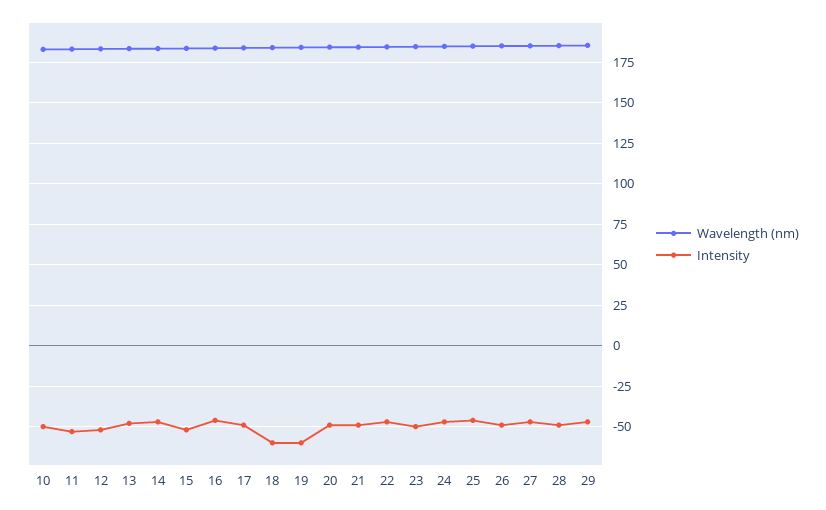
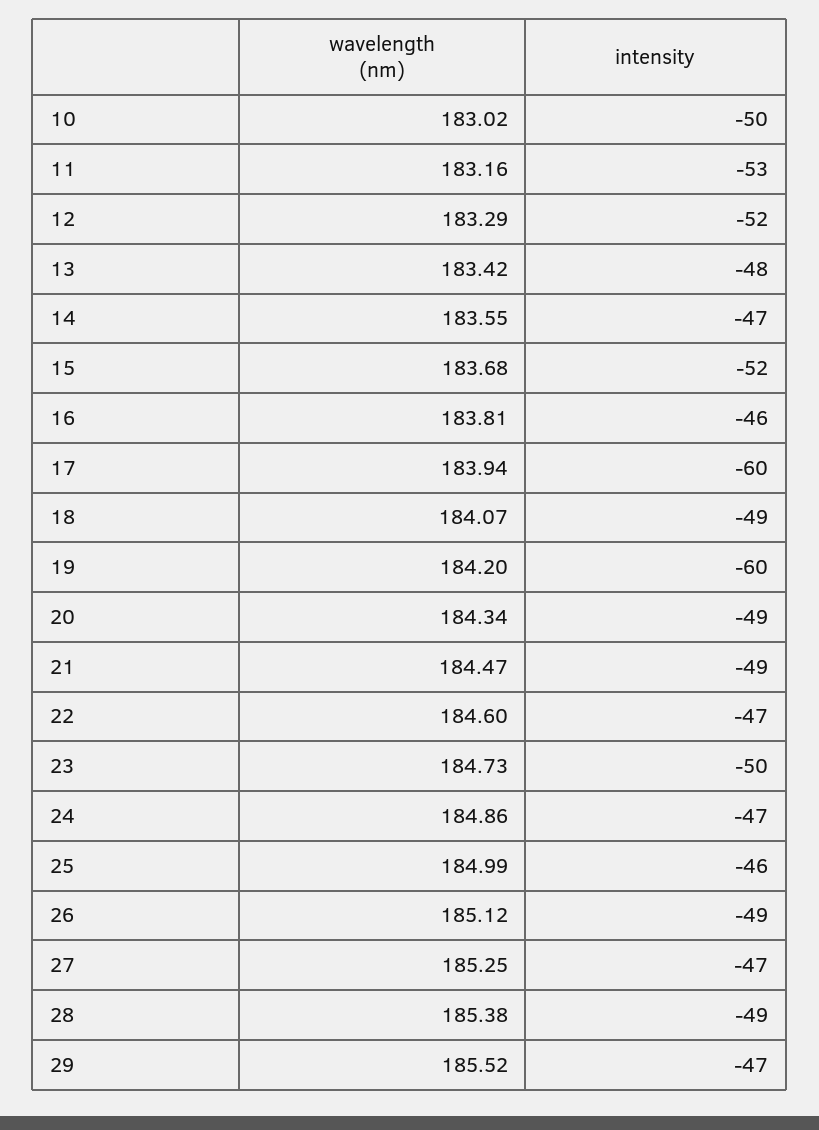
Intensity, 17: -50 -> -60
Intensity, 18: -60 -> -49

